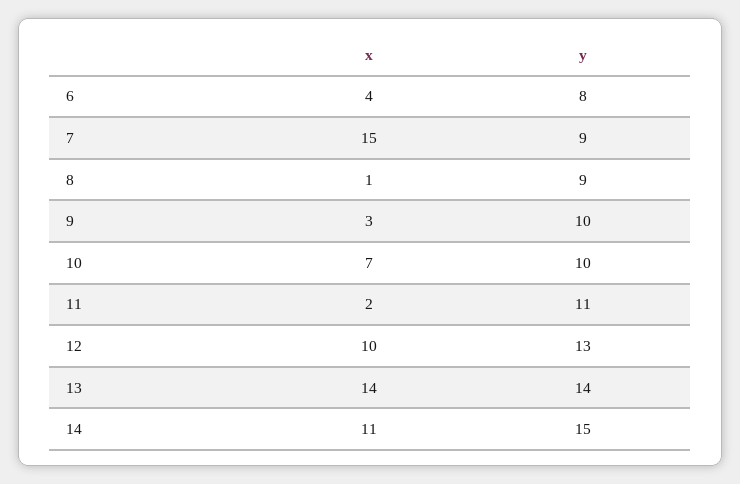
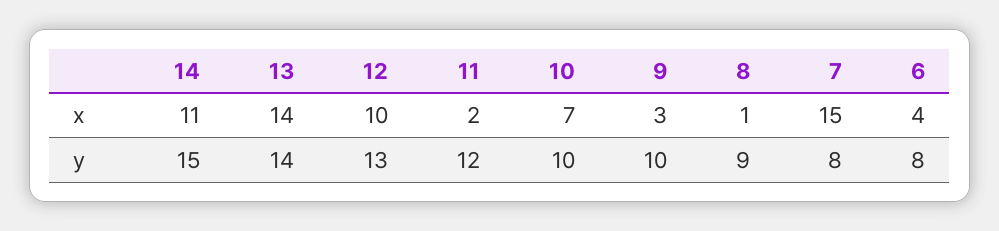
y, 7: 9 -> 8
y, 11: 11 -> 12

